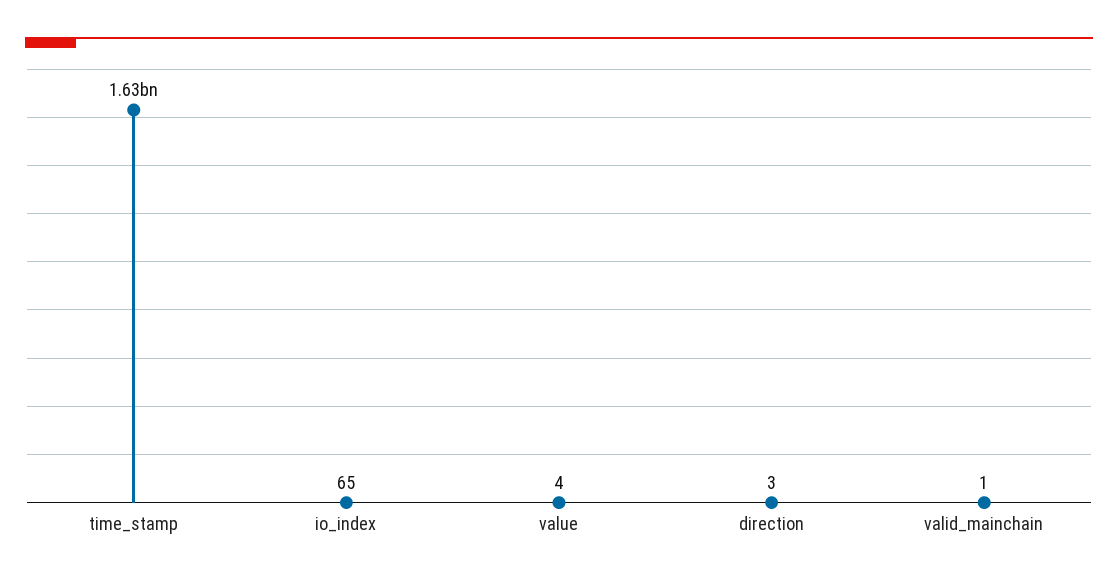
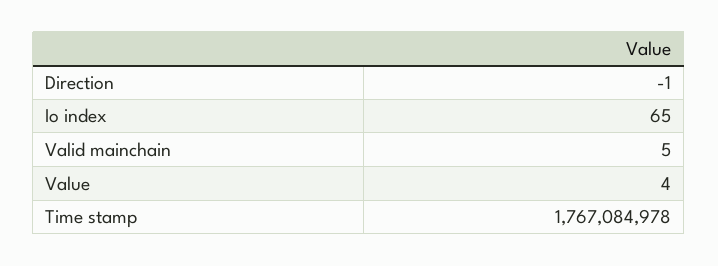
time_stamp: 1630000000 -> 1767084978
direction: 3 -> -1
valid_mainchain: 1 -> 5

